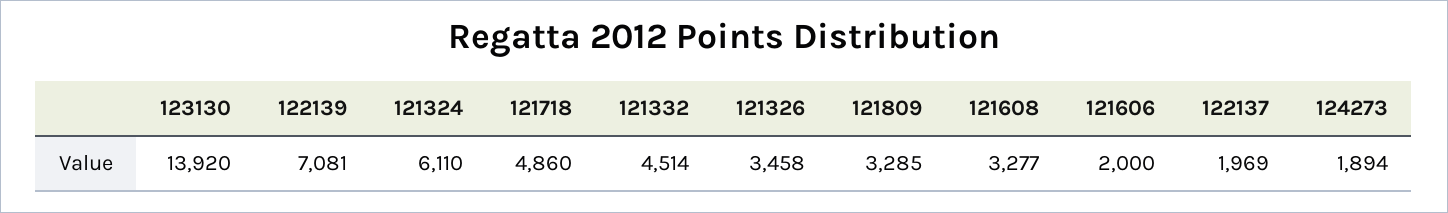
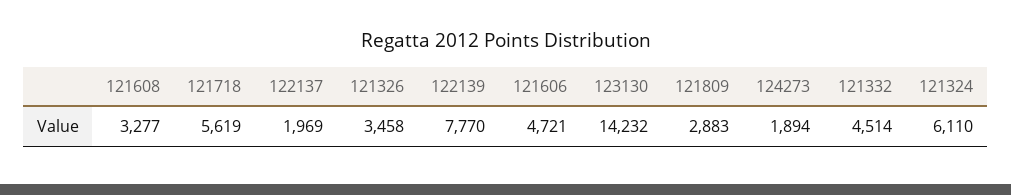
123130: 13920 -> 14232
122139: 7081 -> 7770
121718: 4860 -> 5619
121809: 3285 -> 2883
121606: 2000 -> 4721

